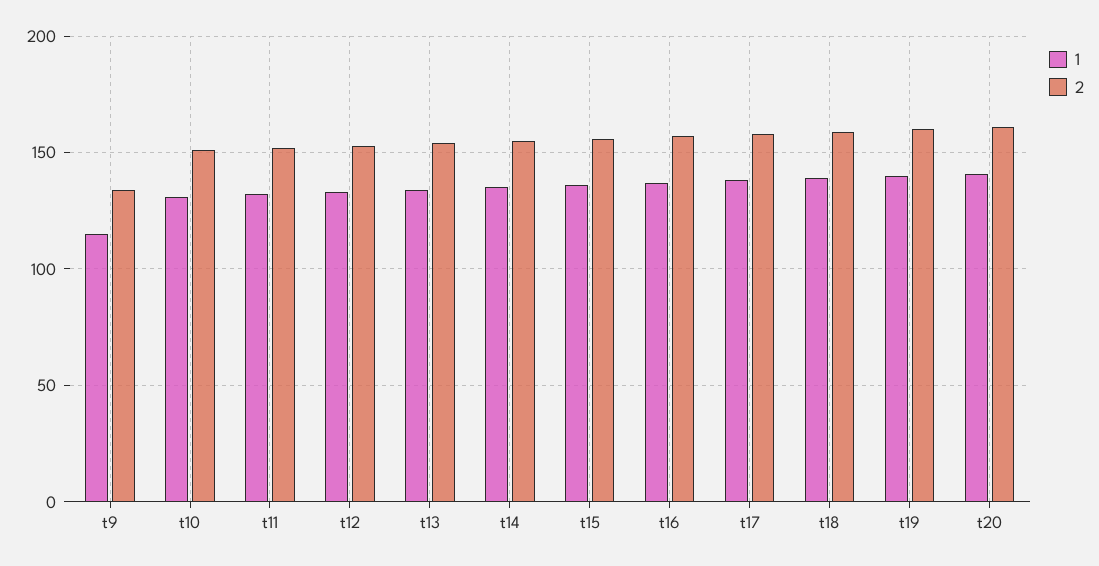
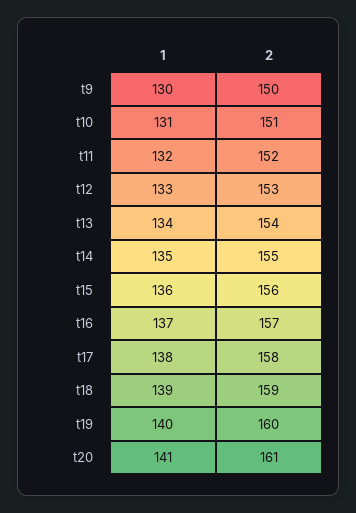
1, t9: 115 -> 130
2, t9: 135 -> 150

